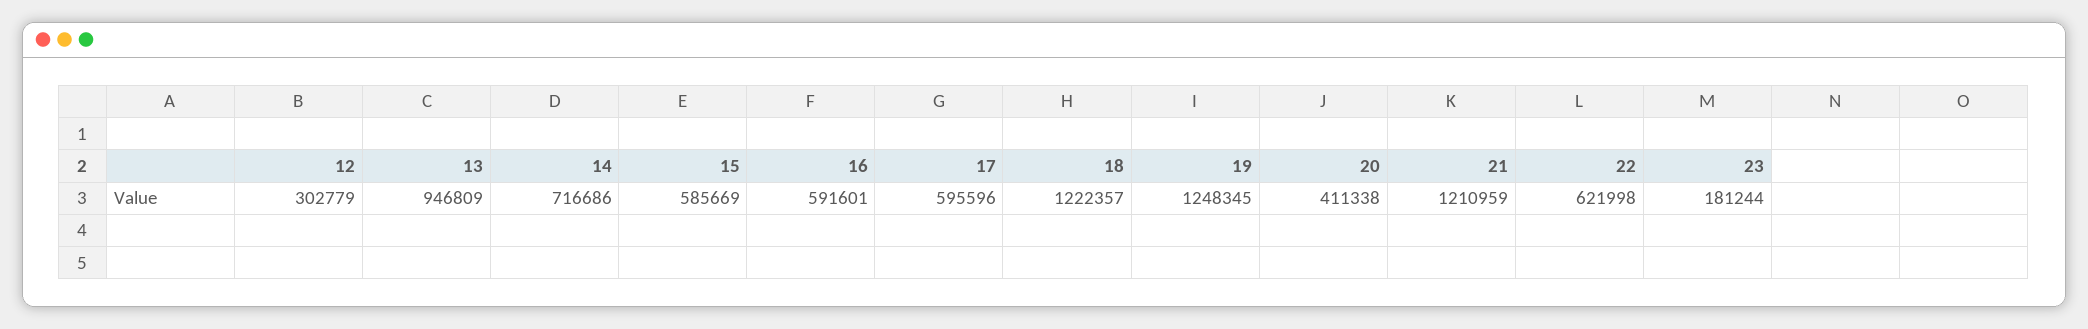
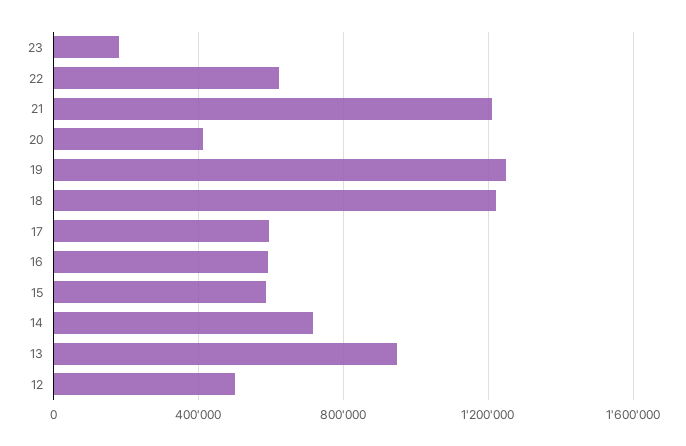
12: 302779 -> 500000

